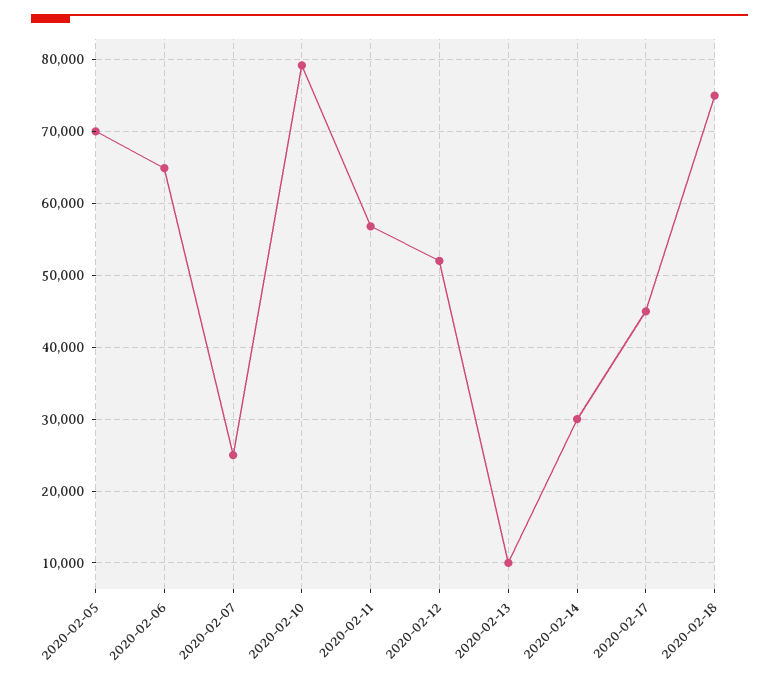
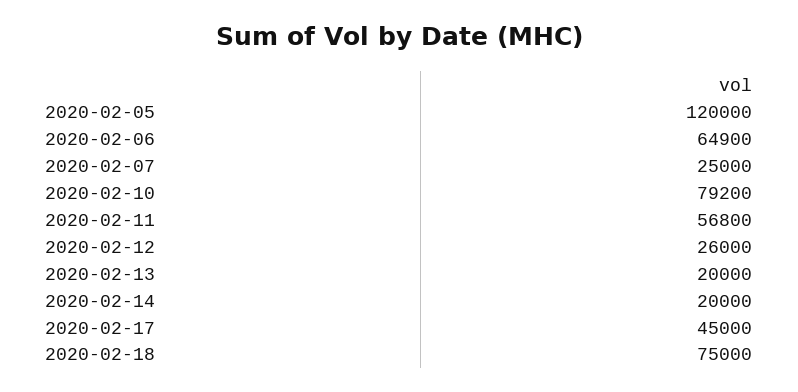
2020-02-05: 70000 -> 120000
2020-02-12: 52000 -> 26000
2020-02-13: 10000 -> 20000
2020-02-14: 30000 -> 20000

